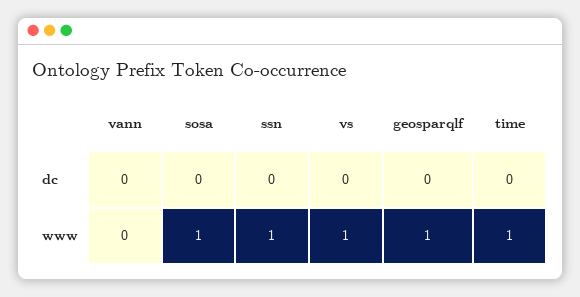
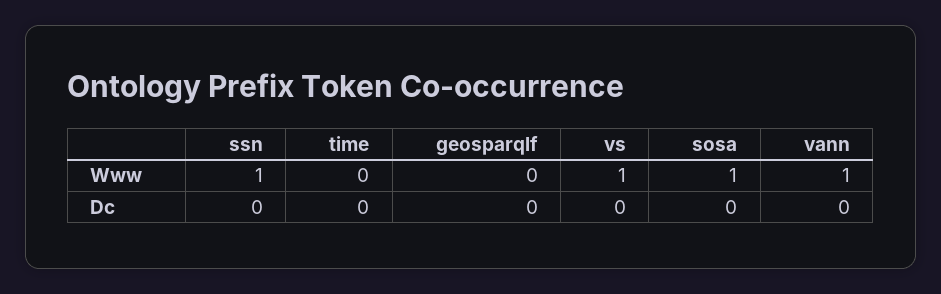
vann, www: 0 -> 1
geosparqlf, www: 1 -> 0
time, www: 1 -> 0

